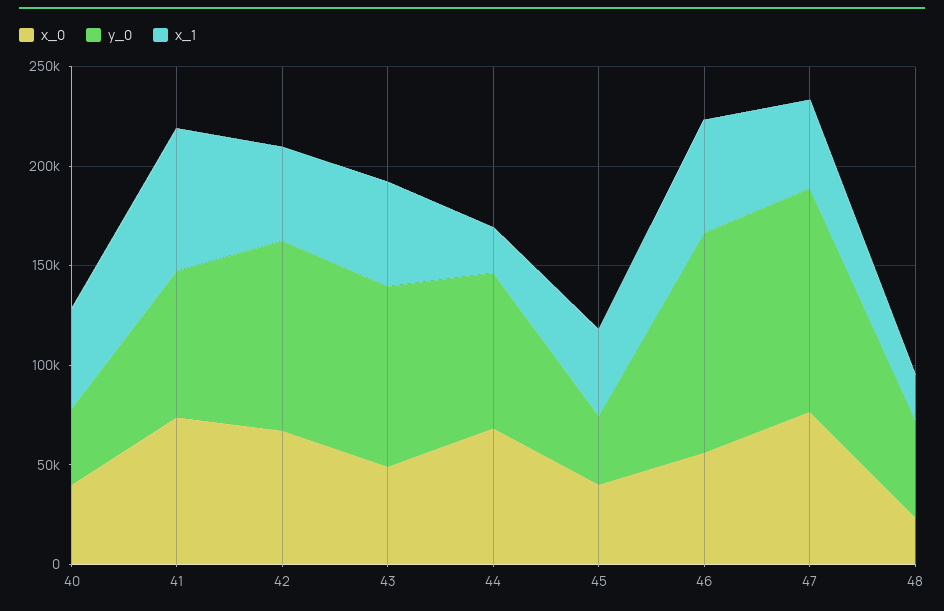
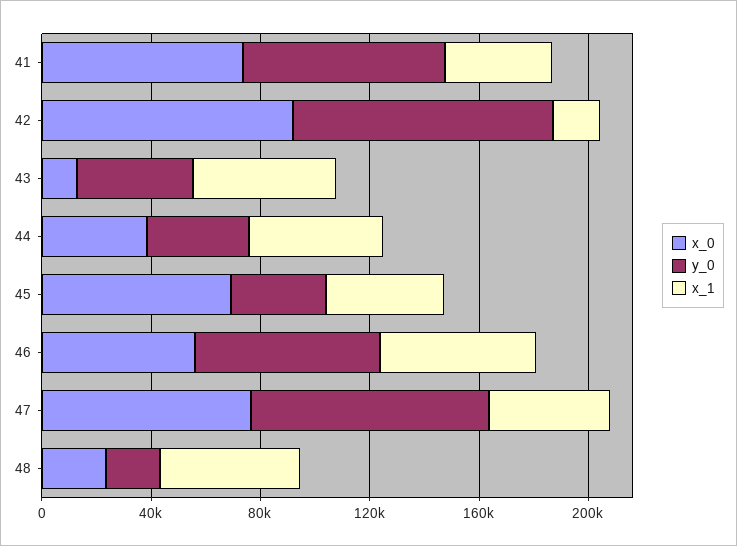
x_0, 40: 40000 -> none
y_0, 40: 40000 -> none
x_1, 40: 50000 -> none
x_1, 41: 70000 -> 40000
x_0, 42: 70000 -> 90000
x_1, 42: 50000 -> 20000
x_0, 43: 50000 -> 10000
y_0, 43: 90000 -> 40000
x_0, 44: 70000 -> 40000
y_0, 44: 80000 -> 40000
x_1, 44: 20000 -> 50000
x_0, 45: 40000 -> 70000
y_0, 46: 110000 -> 70000
y_0, 47: 110000 -> 90000
y_0, 48: 50000 -> 20000
x_1, 48: 20000 -> 50000

